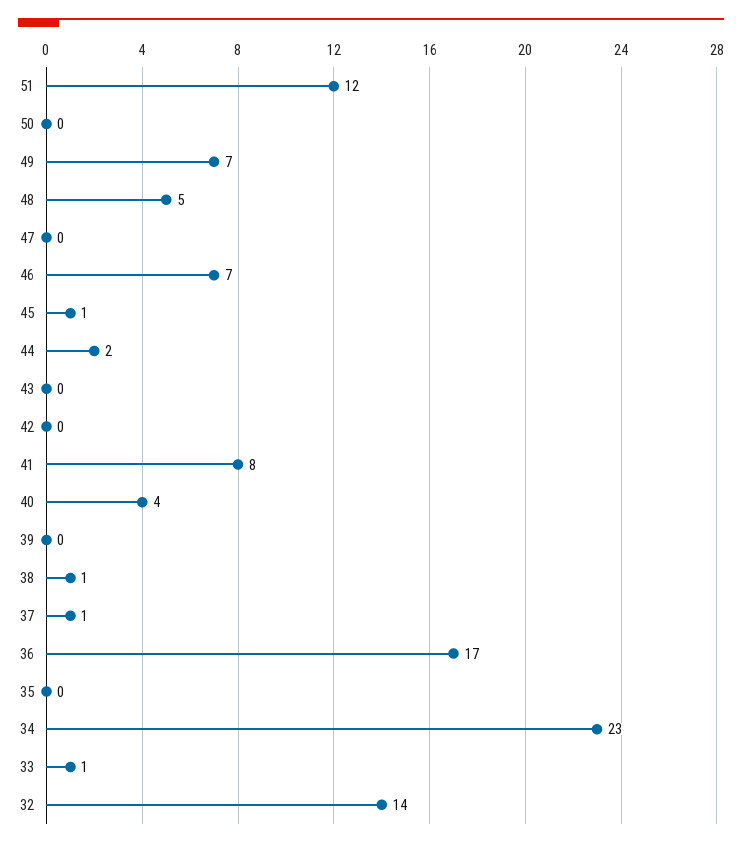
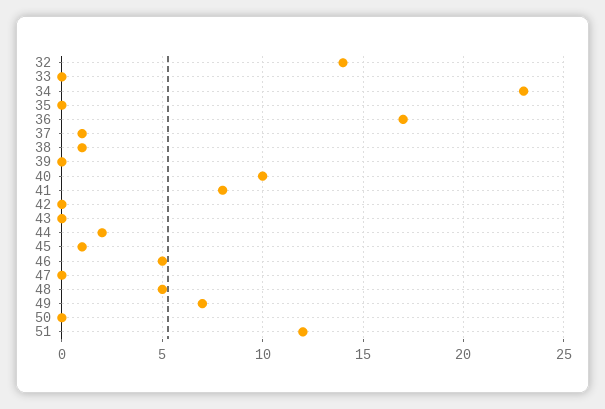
46: 7 -> 5
40: 4 -> 10
33: 1 -> 0

